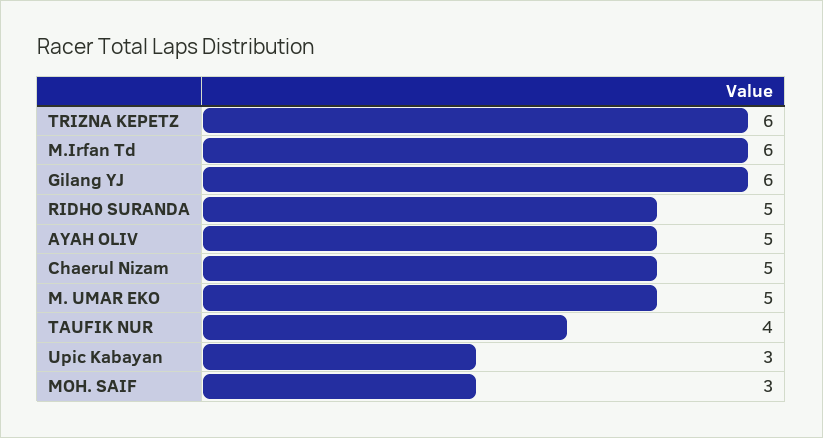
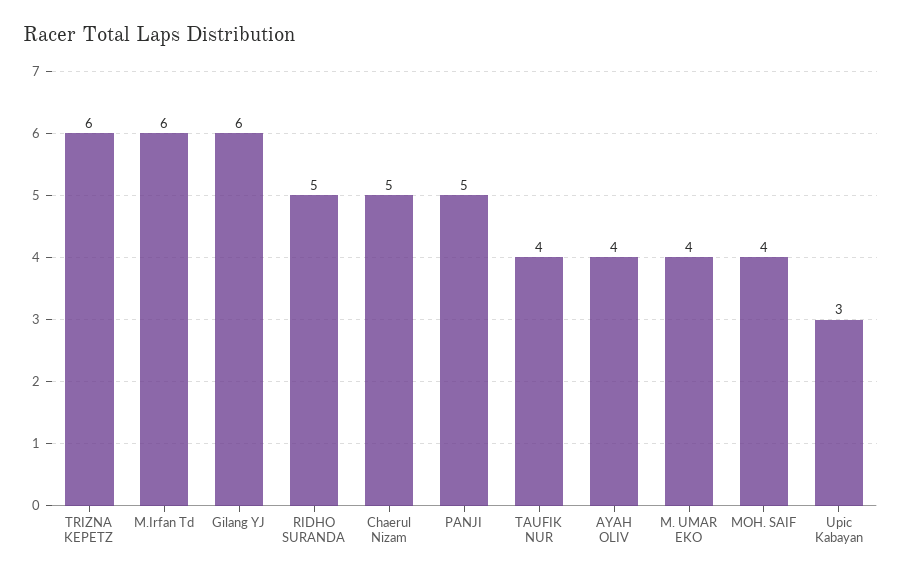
AYAH OLIV: 5 -> 4
M. UMAR EKO: 5 -> 4
MOH. SAIF: 3 -> 4
PANJI: none -> 5

